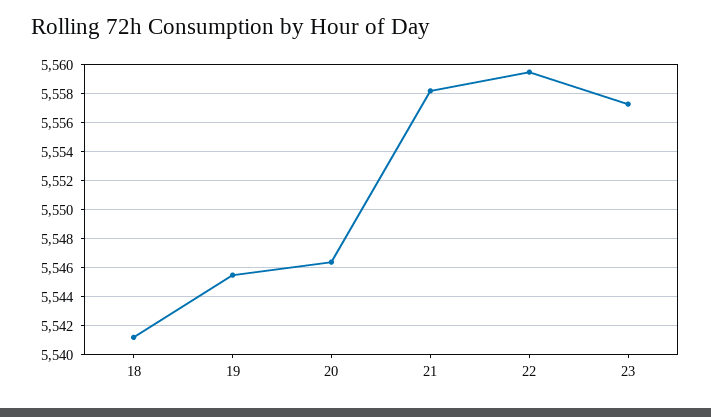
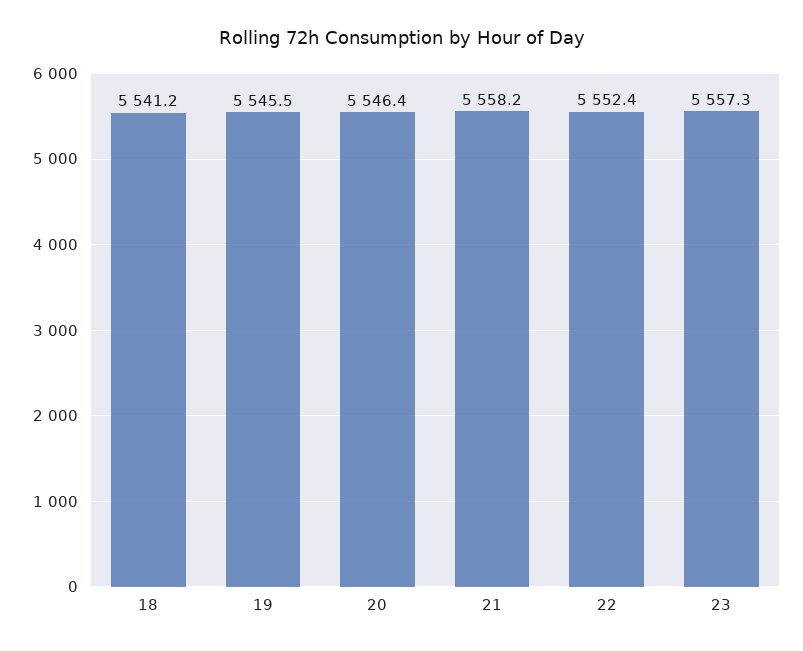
22: 5559.5 -> 5552.4

